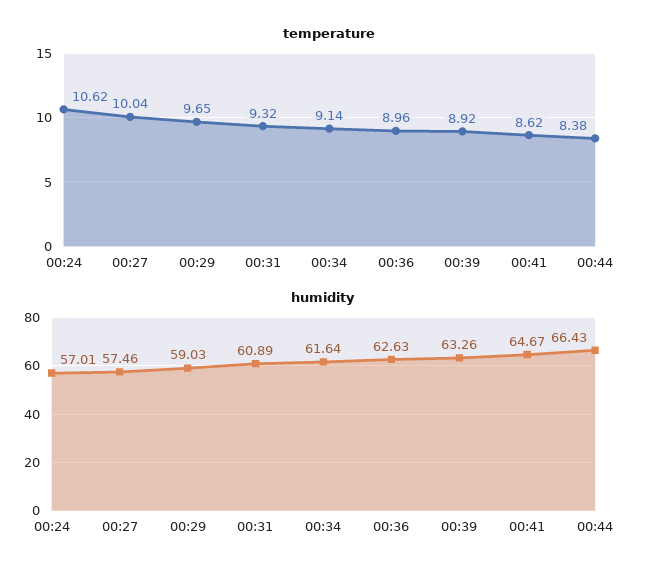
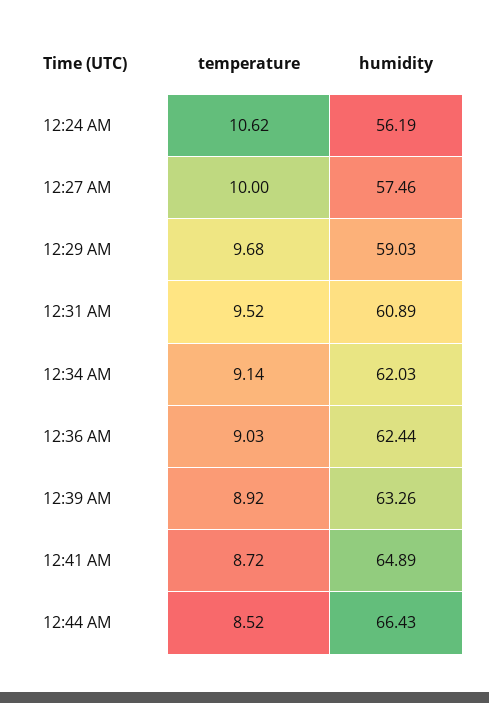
temperature, 00:27: 10.04 -> 10
temperature, 00:29: 9.65 -> 9.68
temperature, 00:31: 9.32 -> 9.52
temperature, 00:36: 8.96 -> 9.03
temperature, 00:41: 8.62 -> 8.72
temperature, 00:44: 8.38 -> 8.52
humidity, 00:24: 57.01 -> 56.19
humidity, 00:34: 61.64 -> 62.03
humidity, 00:36: 62.63 -> 62.44
humidity, 00:41: 64.67 -> 64.89

